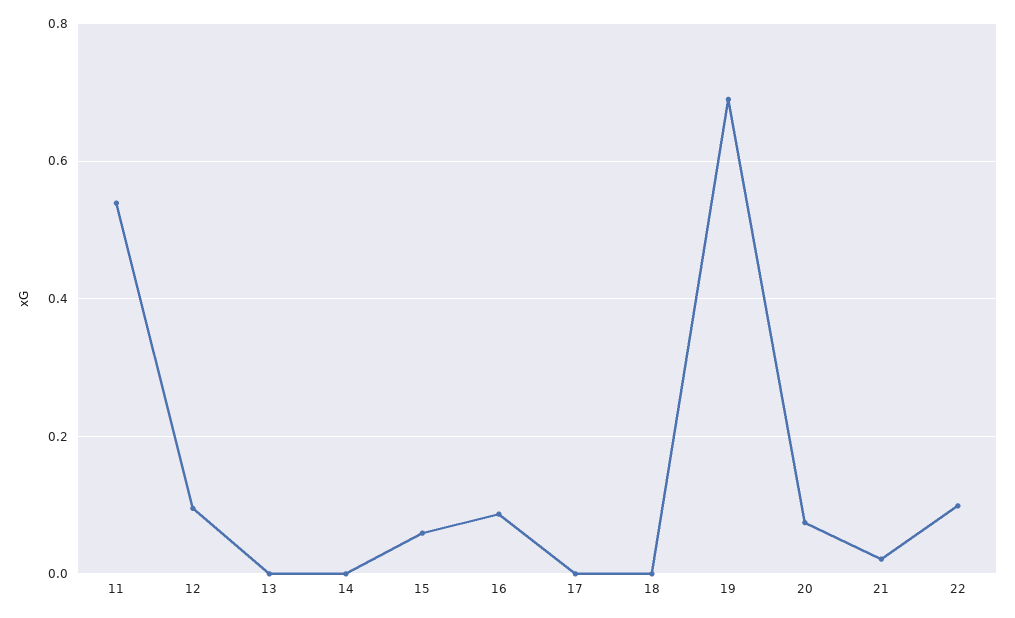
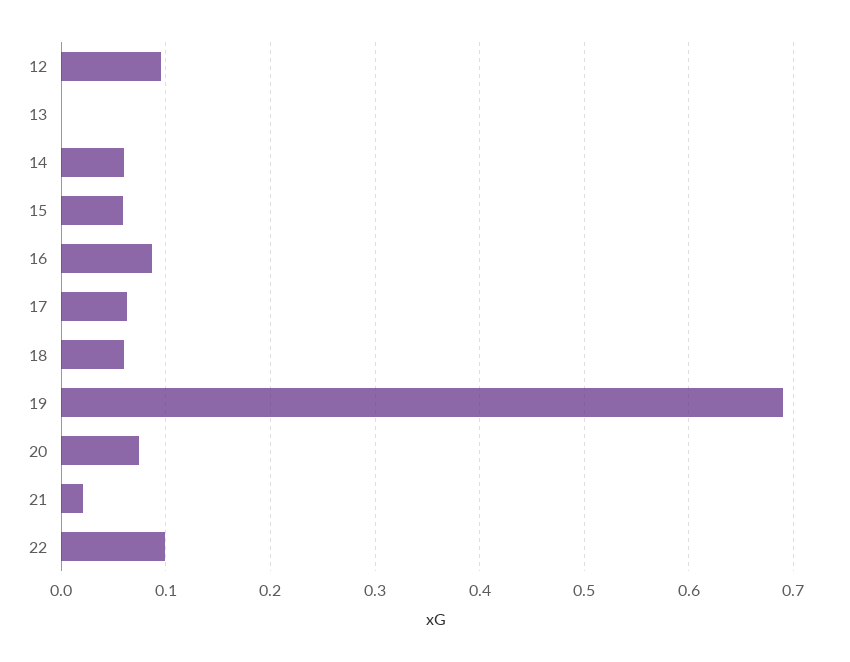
11: 0.54 -> none
14: 0 -> 0.06
17: 0 -> 0.06
18: 0 -> 0.06

